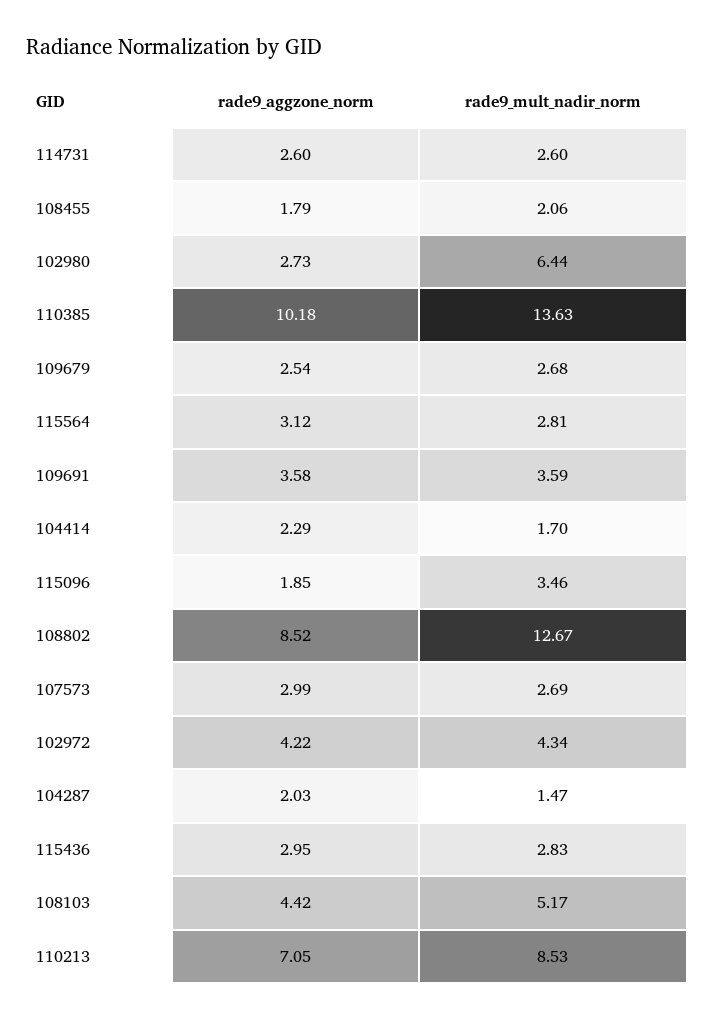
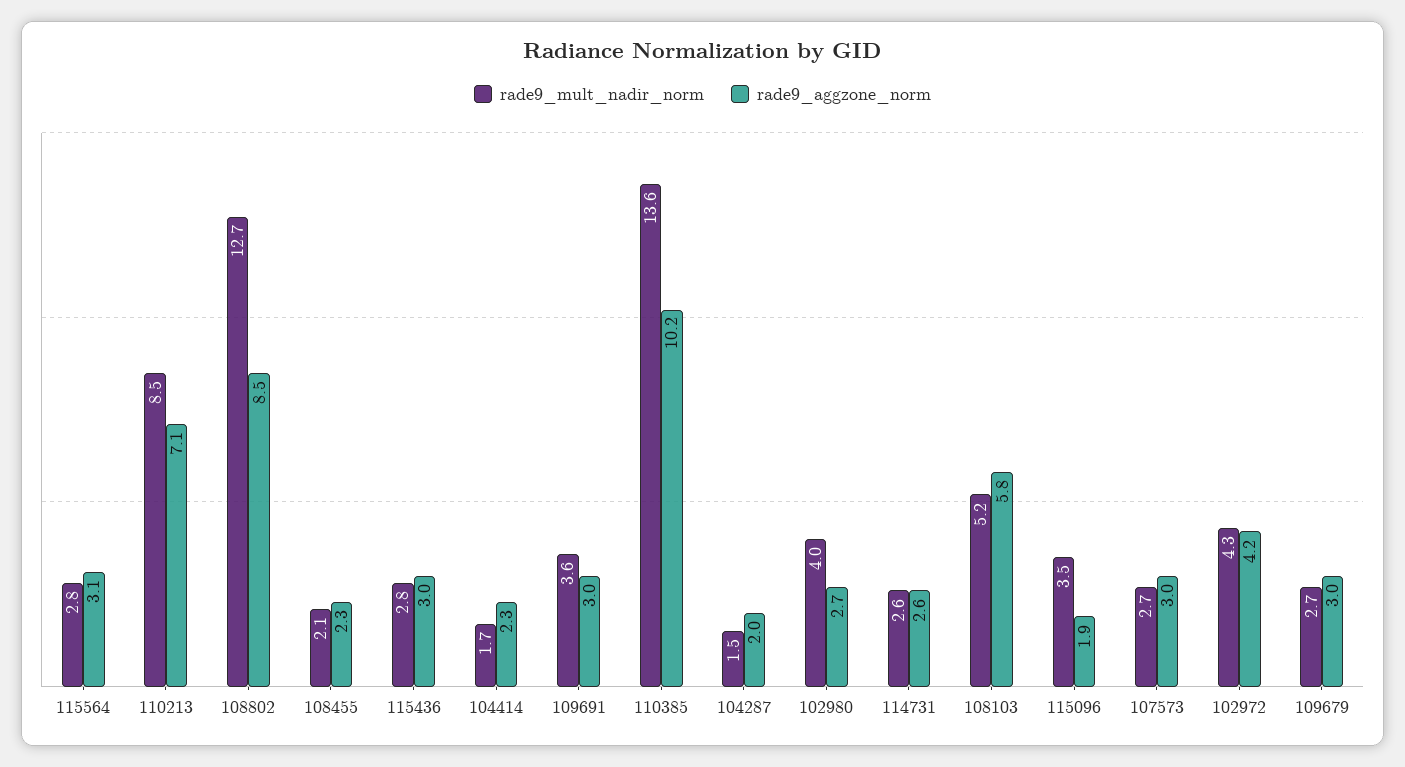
rade9_aggzone_norm, 108455: 1.79 -> 2.3
rade9_mult_nadir_norm, 102980: 6.44 -> 4
rade9_aggzone_norm, 109679: 2.54 -> 3
rade9_aggzone_norm, 109691: 3.58 -> 3
rade9_aggzone_norm, 108103: 4.42 -> 5.8

